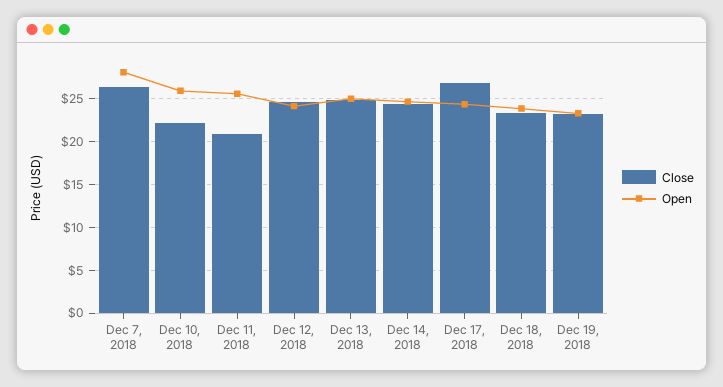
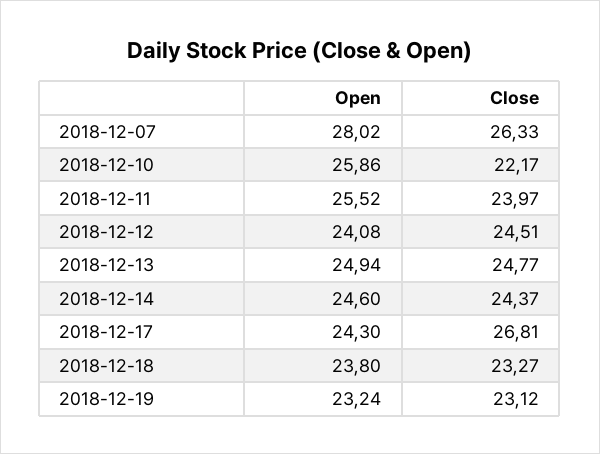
Close, Dec 11, 2018: 21 -> 23.97

